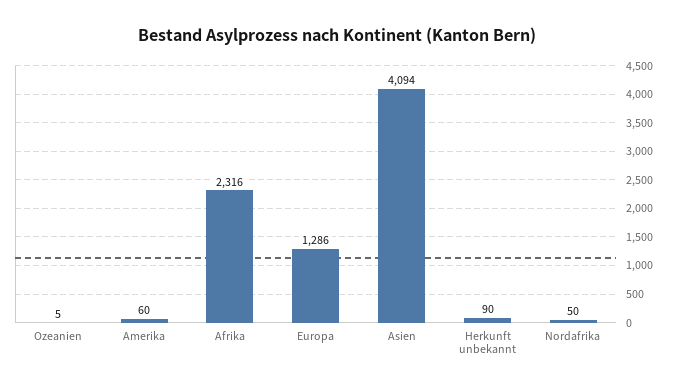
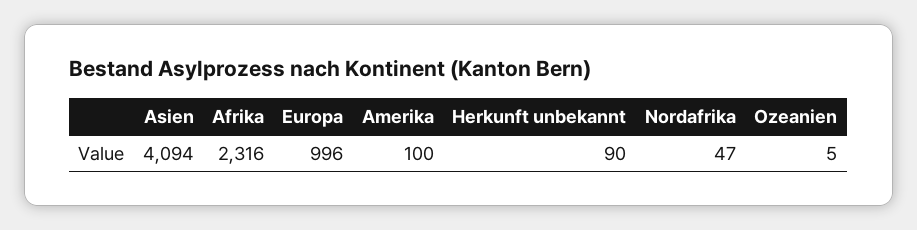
Amerika: 60 -> 100
Europa: 1286 -> 996
Nordafrika: 50 -> 47

